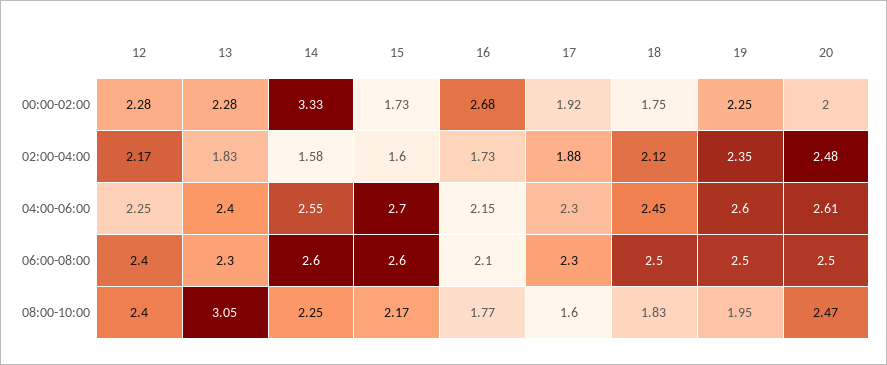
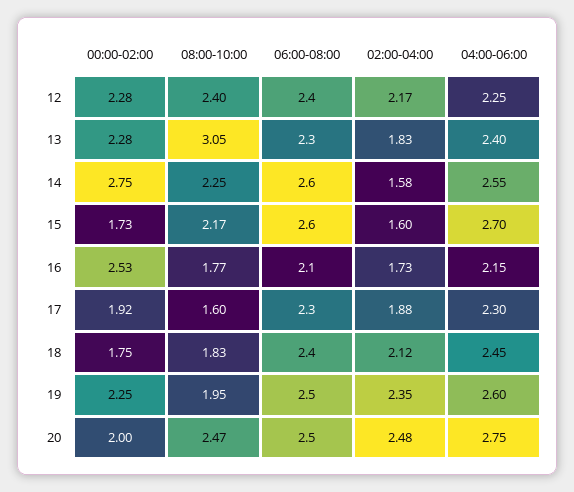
14, 00:00-02:00: 3.33 -> 2.75
16, 00:00-02:00: 2.68 -> 2.53
20, 04:00-06:00: 2.61 -> 2.75
18, 06:00-08:00: 2.5 -> 2.4

